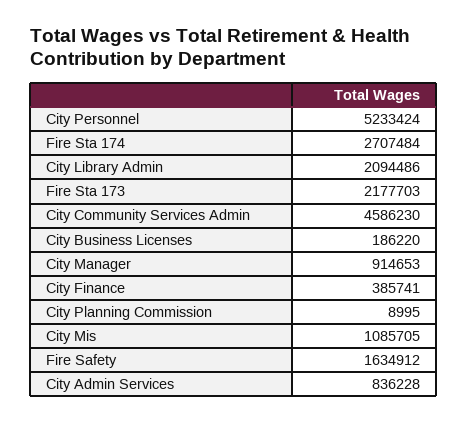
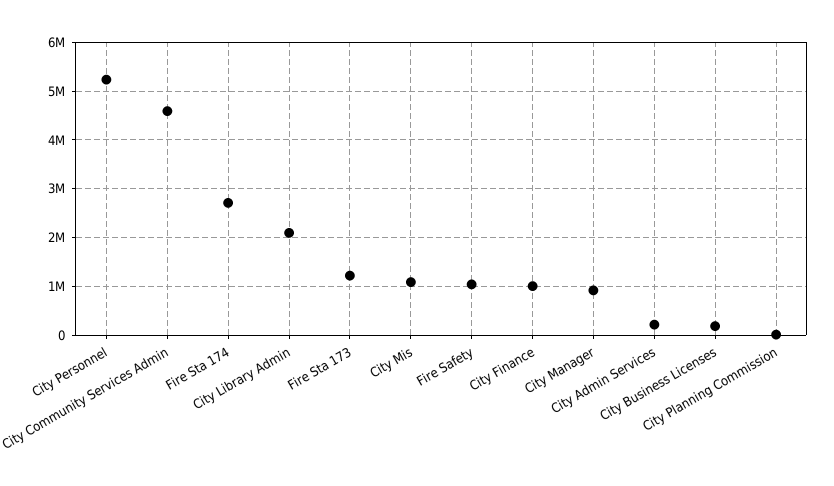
Fire Sta 173: 2177703 -> 1200000
City Finance: 385741 -> 1000000
Fire Safety: 1634912 -> 1000000
City Admin Services: 836228 -> 200000

